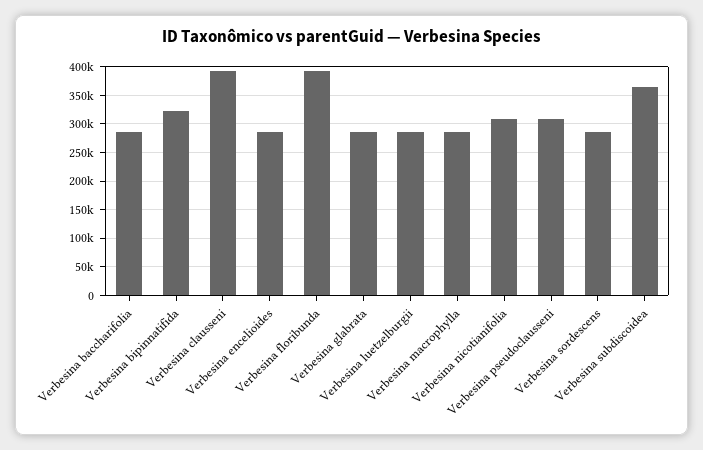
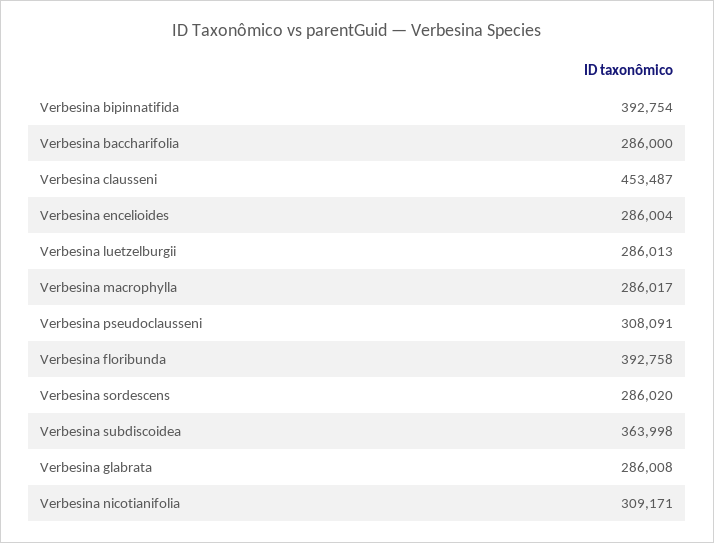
Verbesina bipinnatifida: 325000 -> 392754
Verbesina clausseni: 400000 -> 453487

